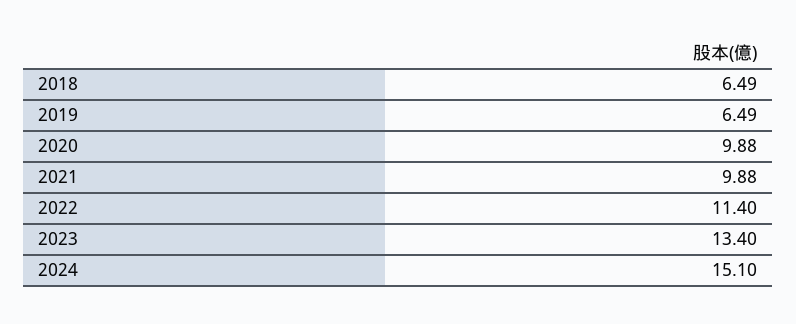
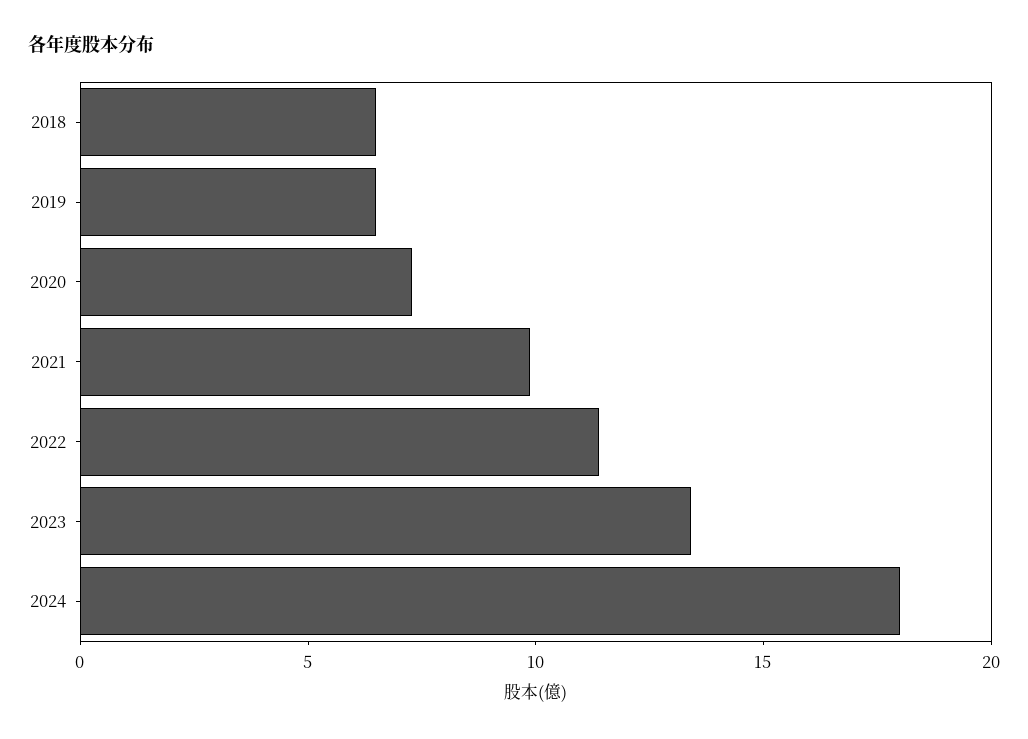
2020: 9.88 -> 7
2024: 15.1 -> 18

